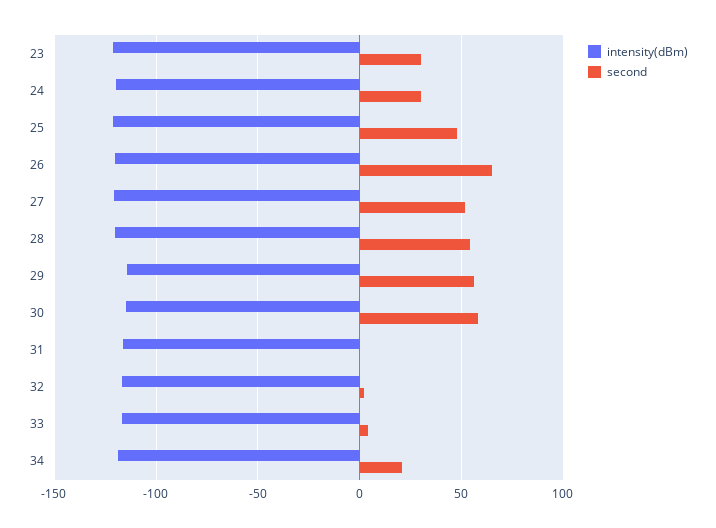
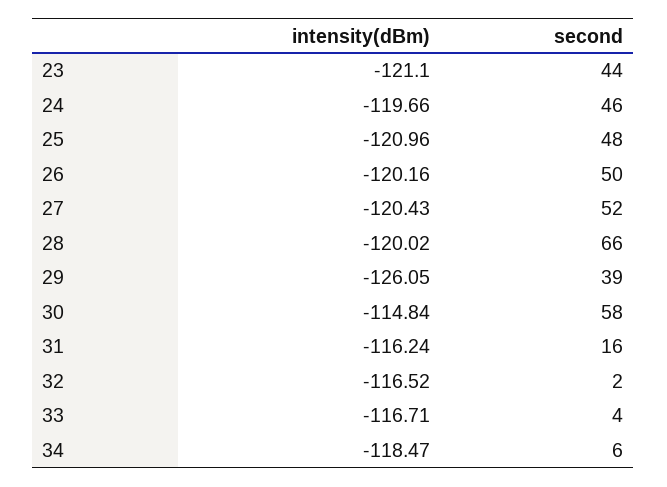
second, 23: 30 -> 44
second, 24: 30 -> 46
second, 26: 65 -> 50
second, 28: 55 -> 66
intensity(dBm), 29: -115 -> -126.05
second, 29: 55 -> 39
second, 31: 0 -> 16
second, 34: 20 -> 6

